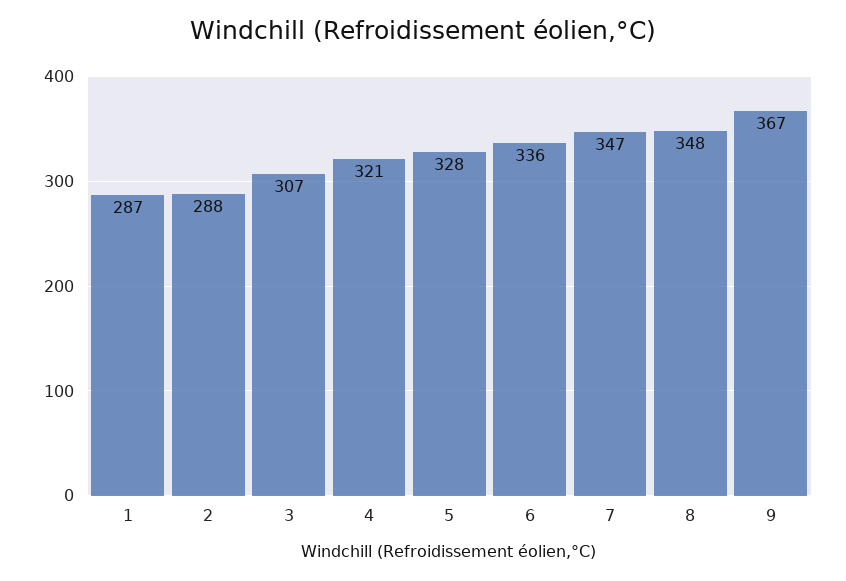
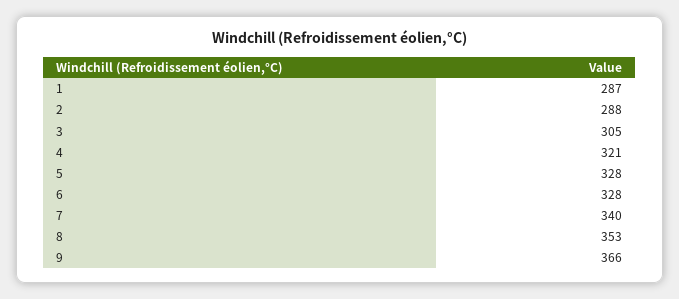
3: 307 -> 305
6: 336 -> 328
7: 347 -> 340
8: 348 -> 353
9: 367 -> 366

